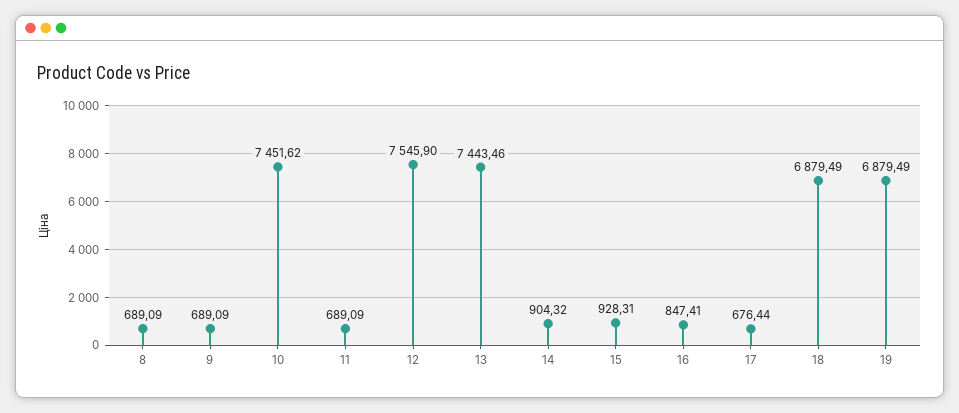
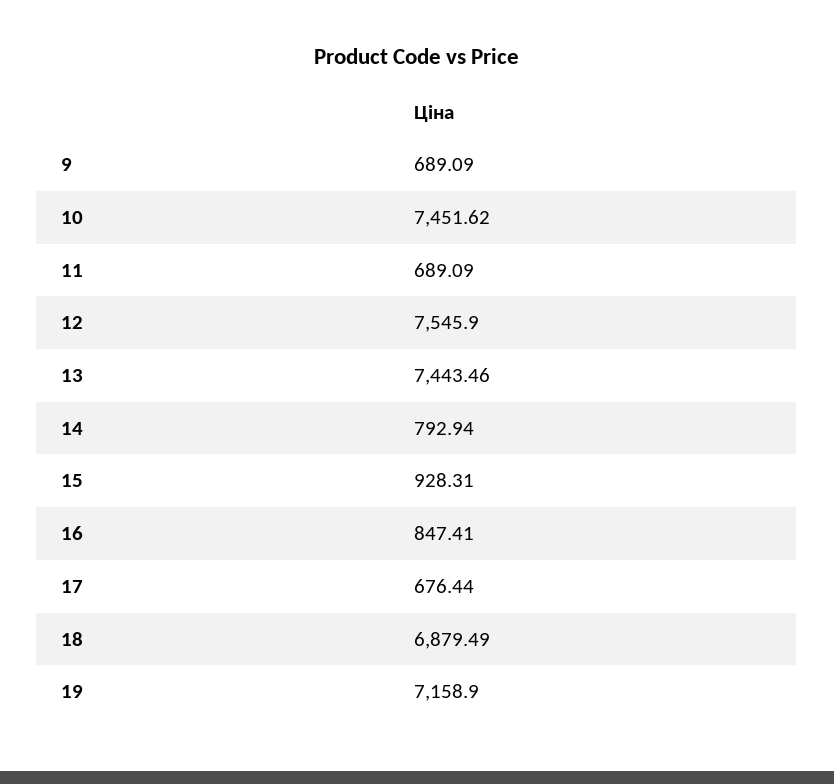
8: 689.09 -> none
14: 904.32 -> 792.94
19: 6879.49 -> 7158.9

